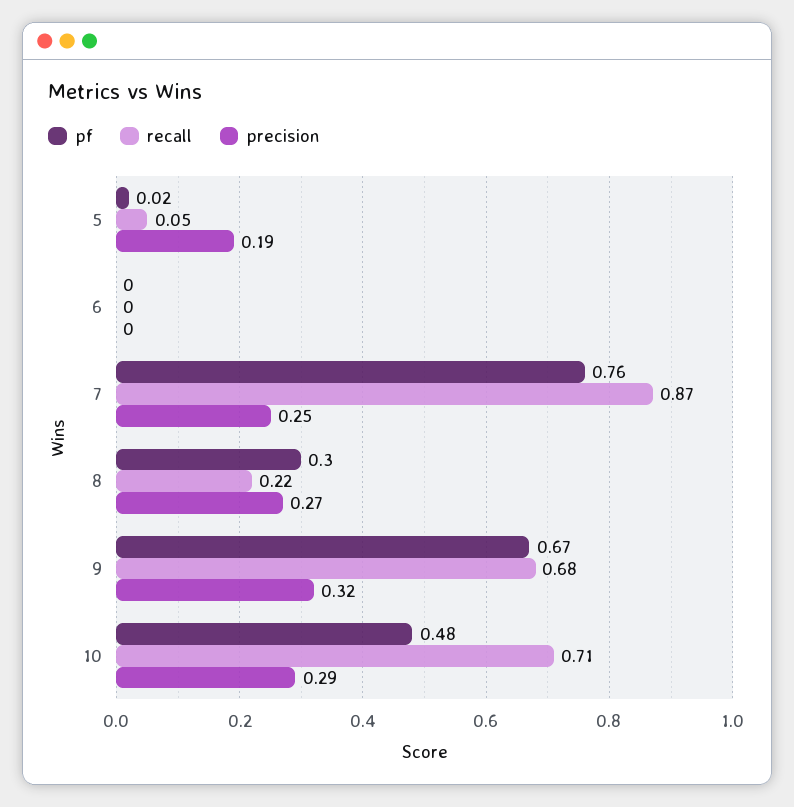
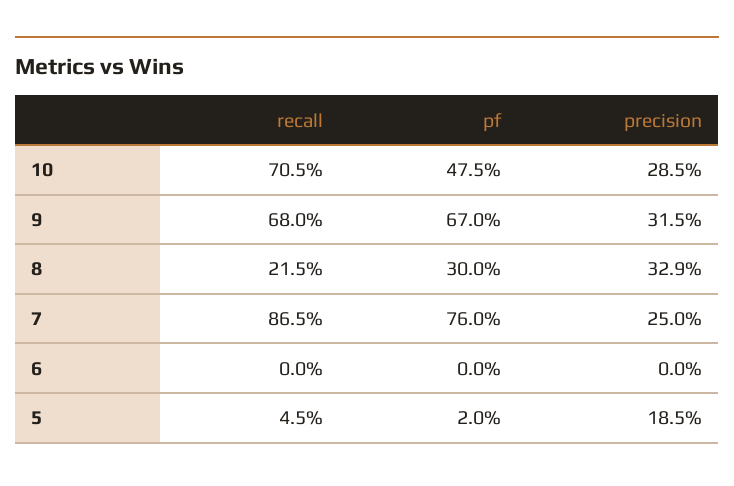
precision, 8: 0.27 -> 0.329

